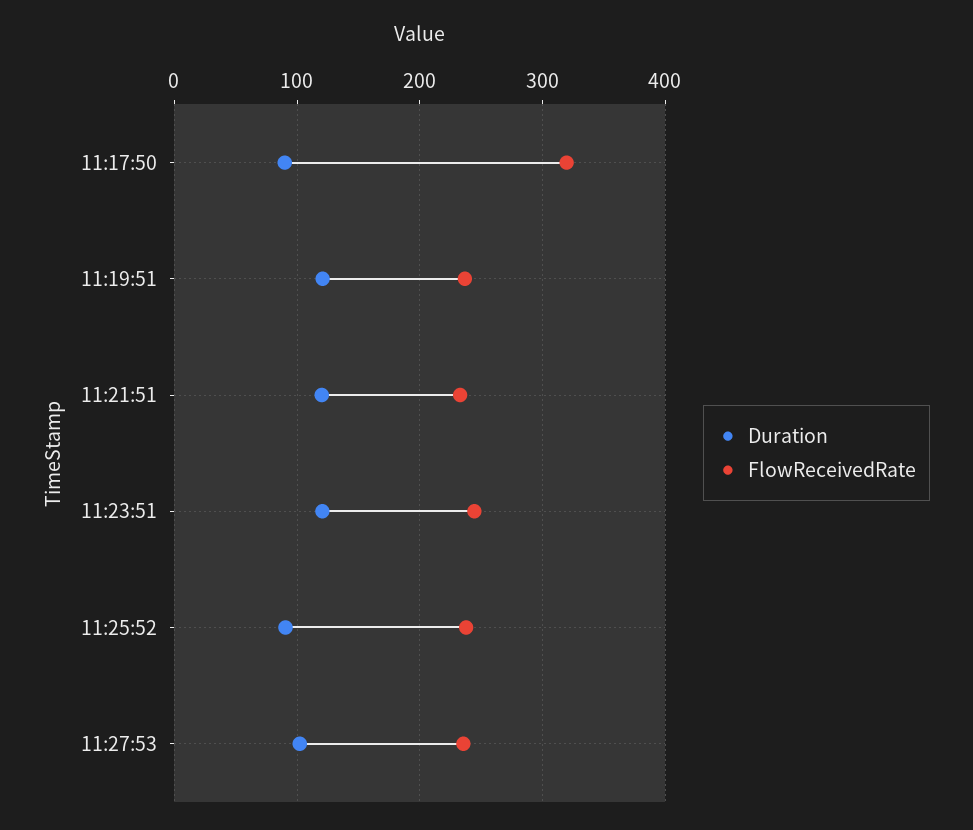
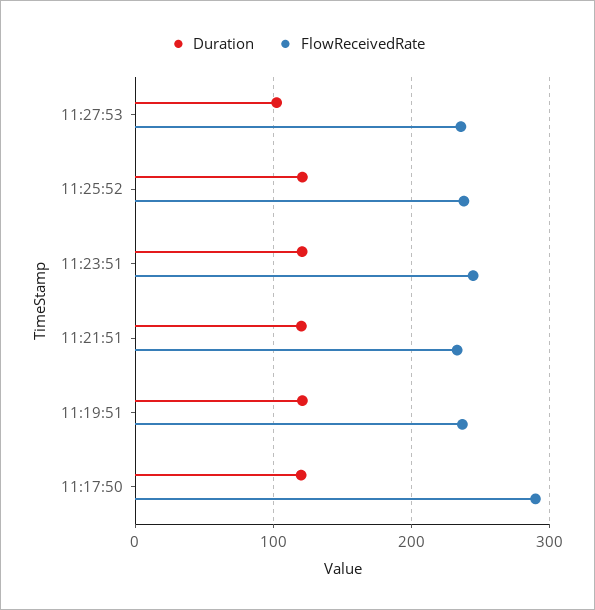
Duration, 11:17:50: 90 -> 120
FlowReceivedRate, 11:17:50: 320 -> 290
Duration, 11:25:52: 90 -> 120

